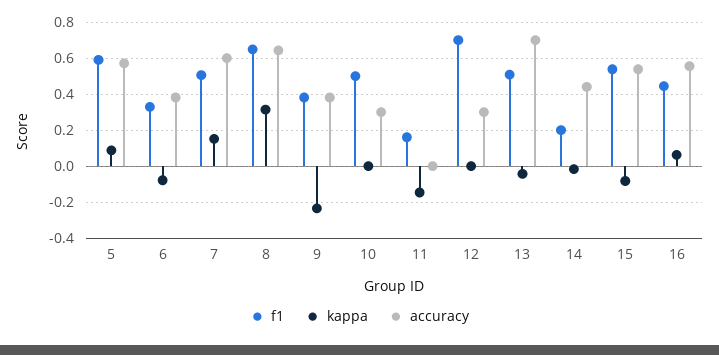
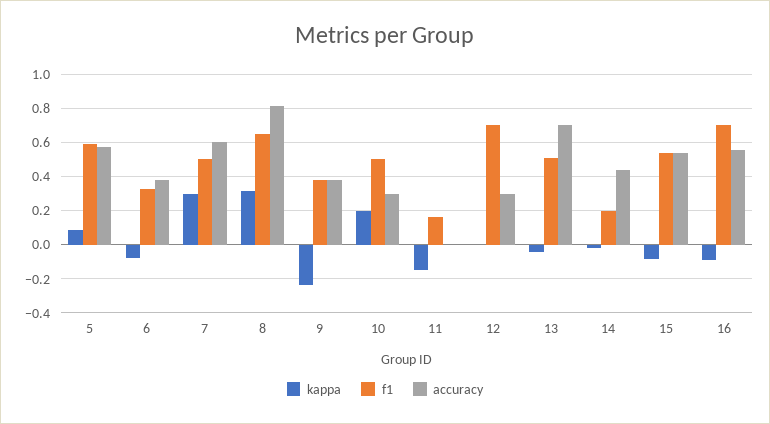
kappa, 7: 0.15 -> 0.3
accuracy, 8: 0.65 -> 0.8
kappa, 10: 0 -> 0.2
f1, 16: 0.45 -> 0.7
kappa, 16: 0.05 -> -0.1

